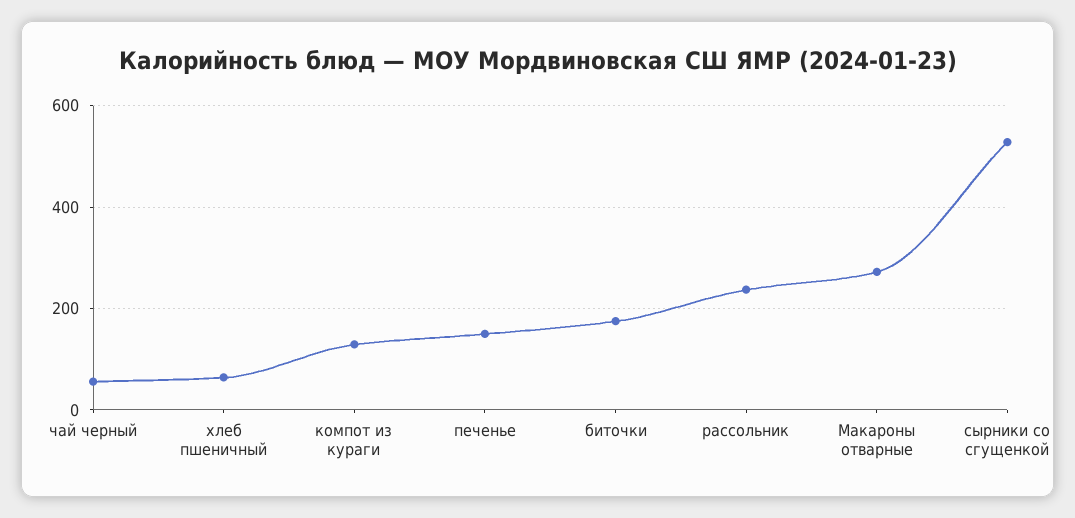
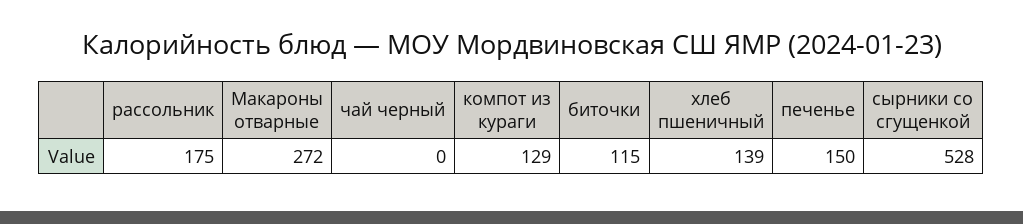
чай черный: 60 -> 0
хлеб пшеничный: 60 -> 139
биточки: 180 -> 115
рассольник: 240 -> 175

